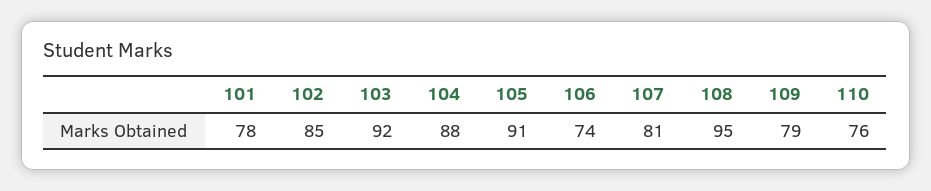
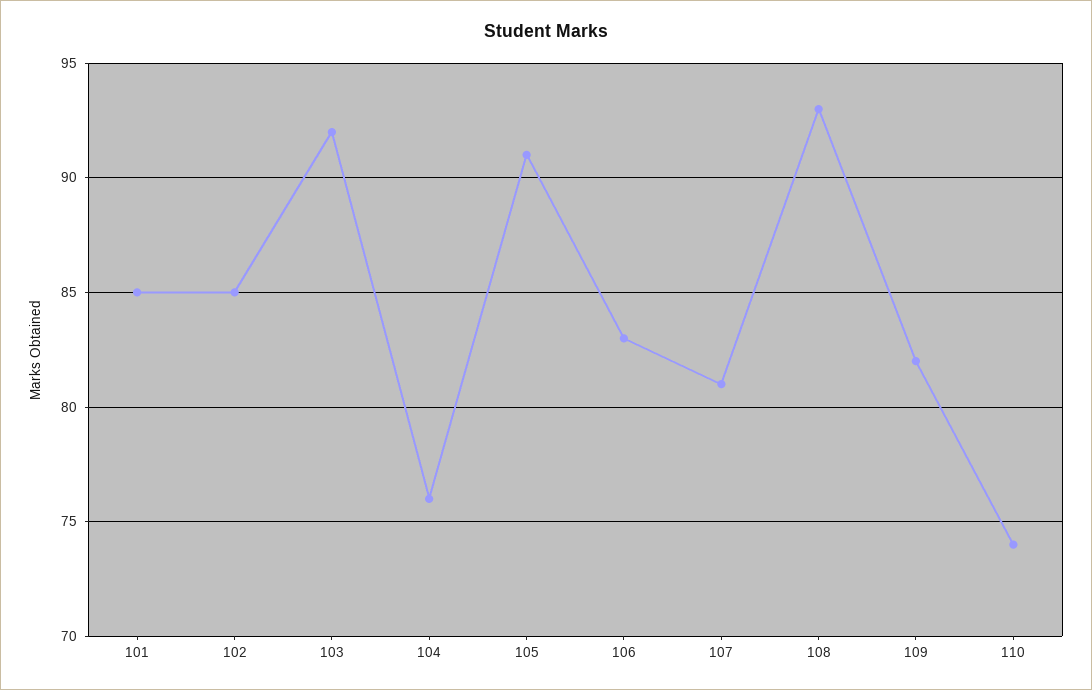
101: 78 -> 85
104: 88 -> 76
106: 74 -> 83
108: 95 -> 93
109: 79 -> 82
110: 76 -> 74

